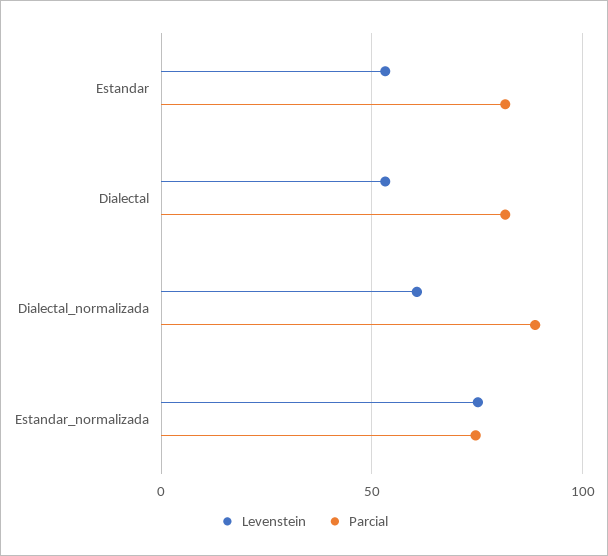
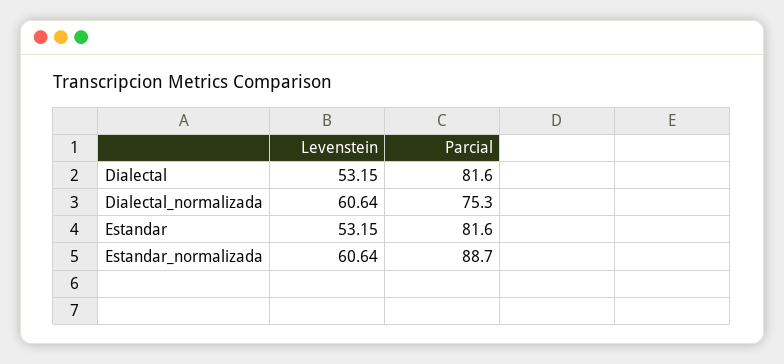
Parcial, Dialectal_normalizada: 90 -> 75.3
Levenstein, Estandar_normalizada: 75 -> 60.64
Parcial, Estandar_normalizada: 75 -> 88.7

